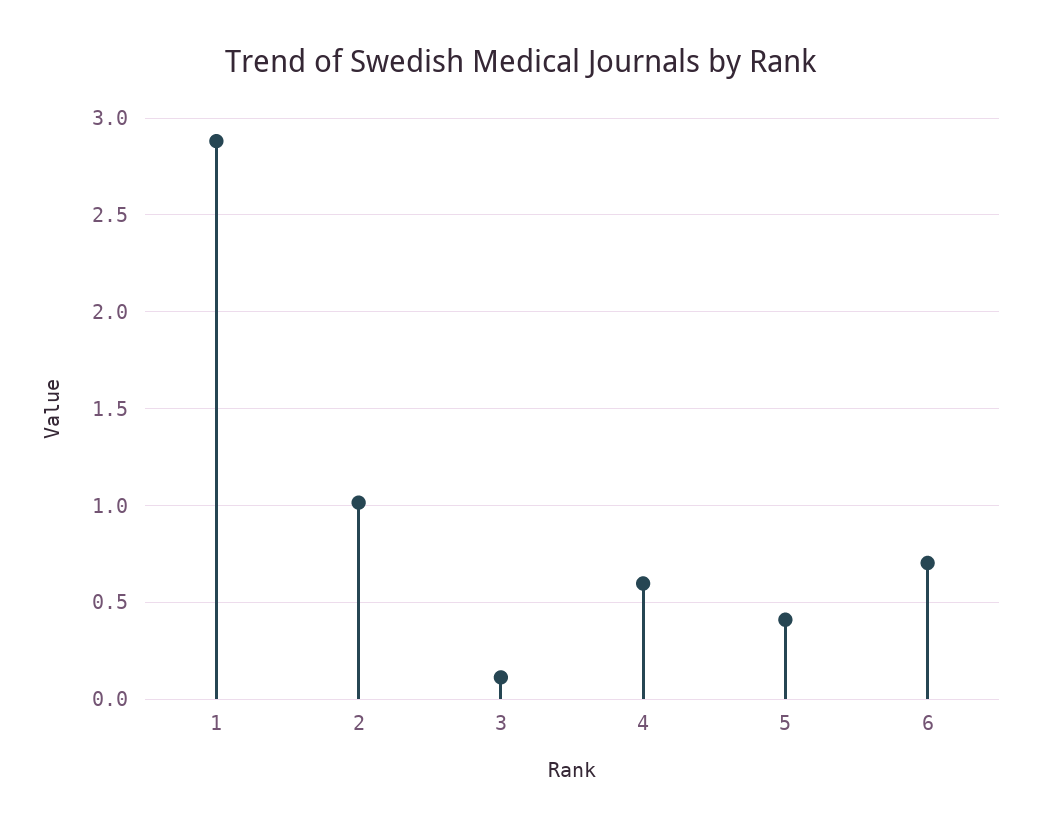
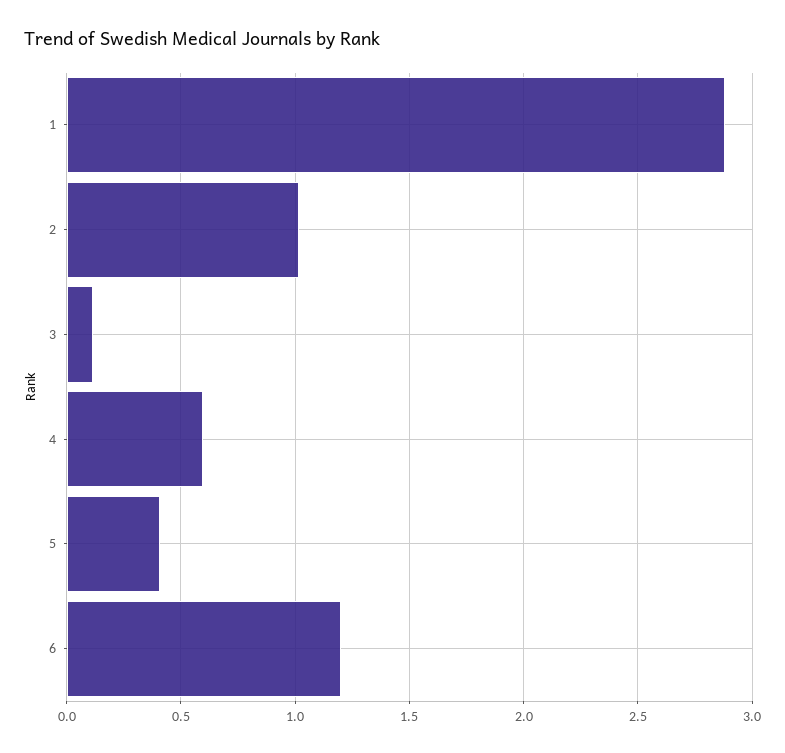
6: 0.7 -> 1.2

